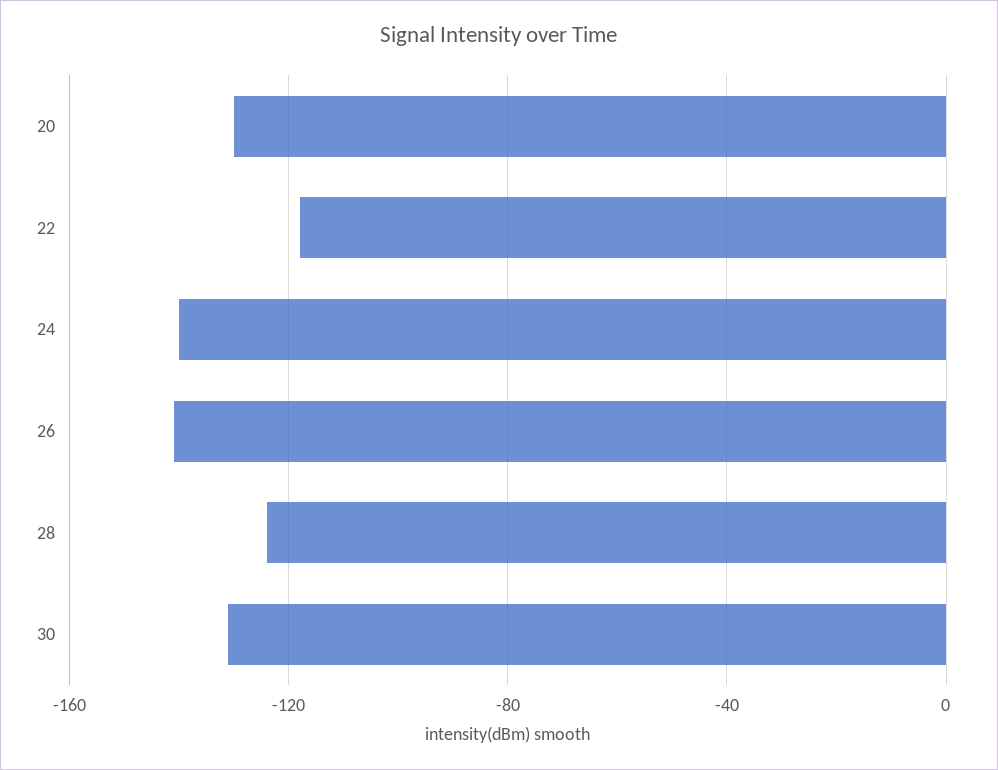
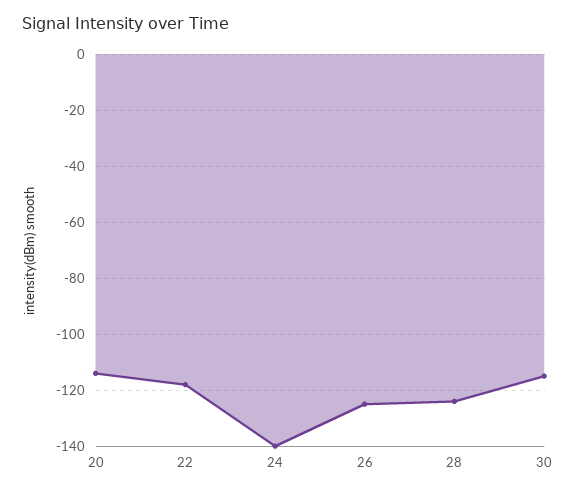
20: -130 -> -115
26: -140 -> -125
30: -130 -> -115

